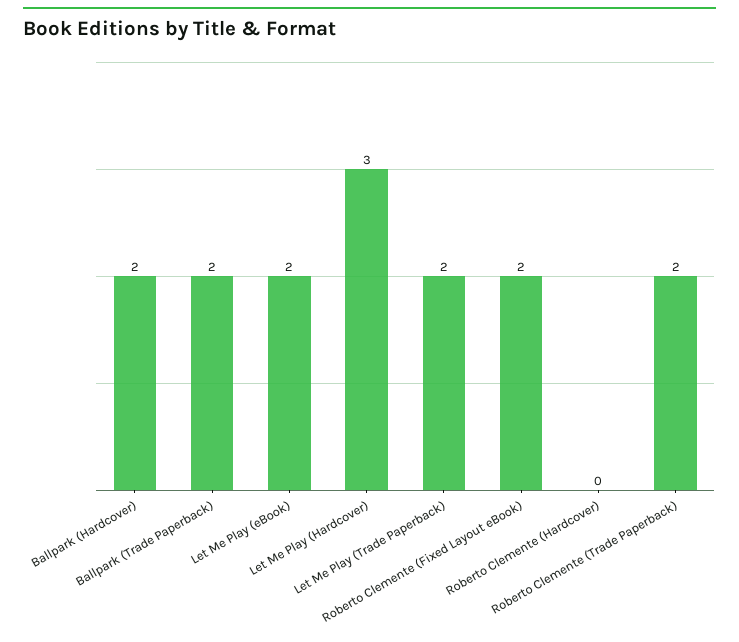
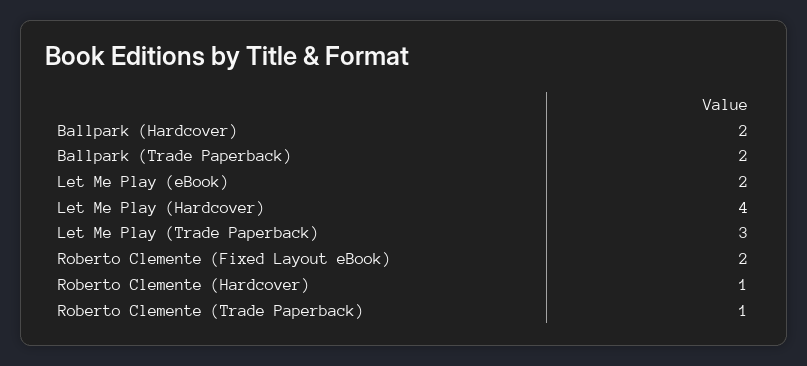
Let Me Play (Hardcover): 3 -> 4
Let Me Play (Trade Paperback): 2 -> 3
Roberto Clemente (Hardcover): 0 -> 1
Roberto Clemente (Trade Paperback): 2 -> 1

